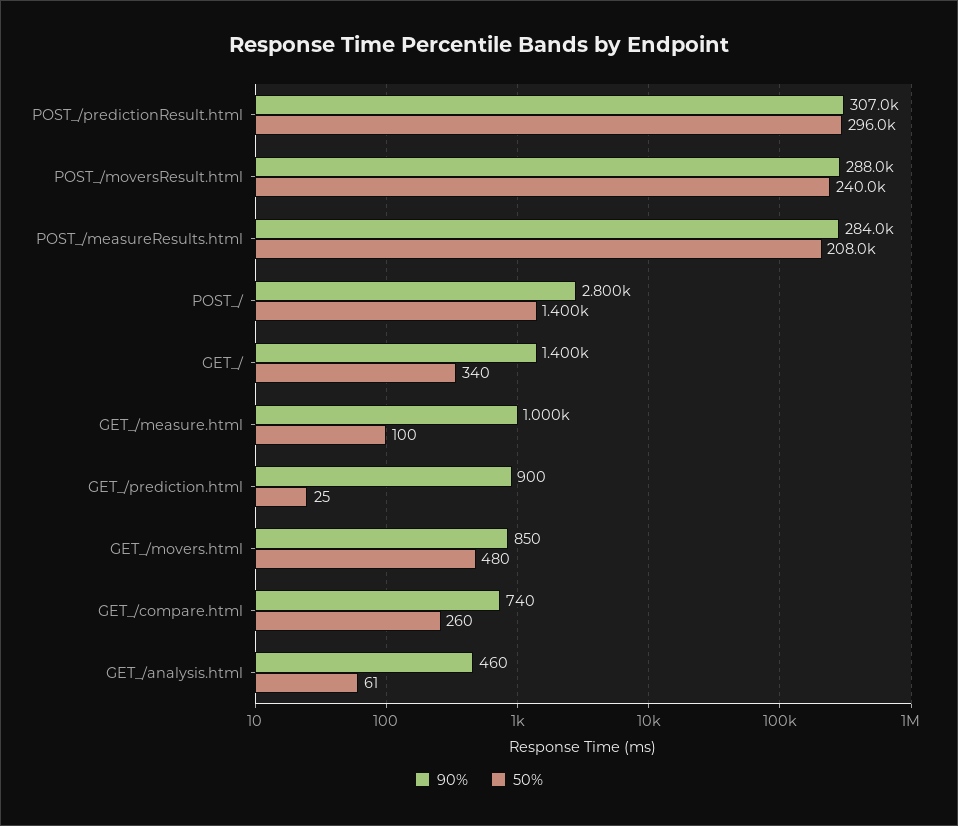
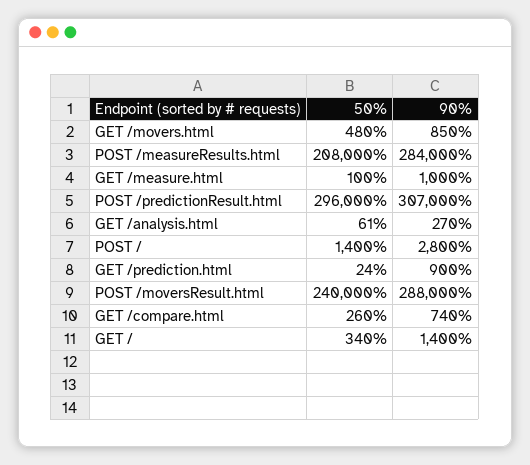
50%, GET_/prediction.html: 25 -> 24
90%, GET_/analysis.html: 460 -> 270

